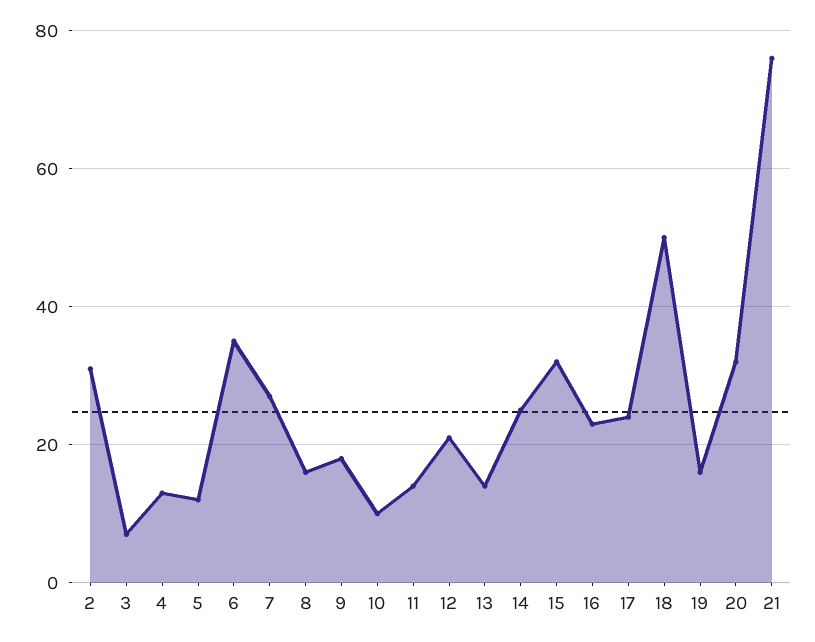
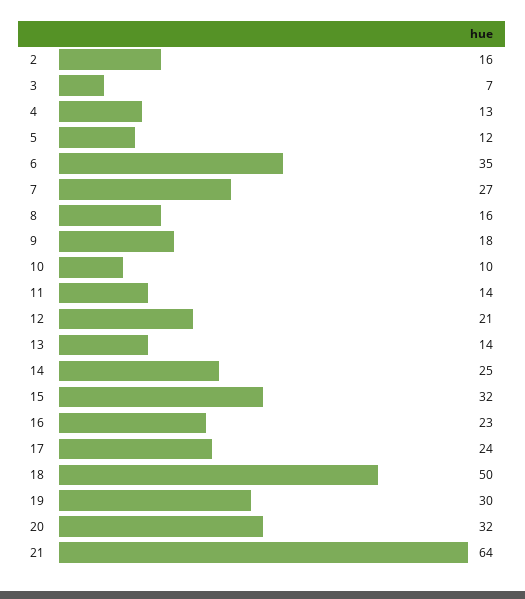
2: 30 -> 16
19: 15 -> 30
21: 75 -> 64

